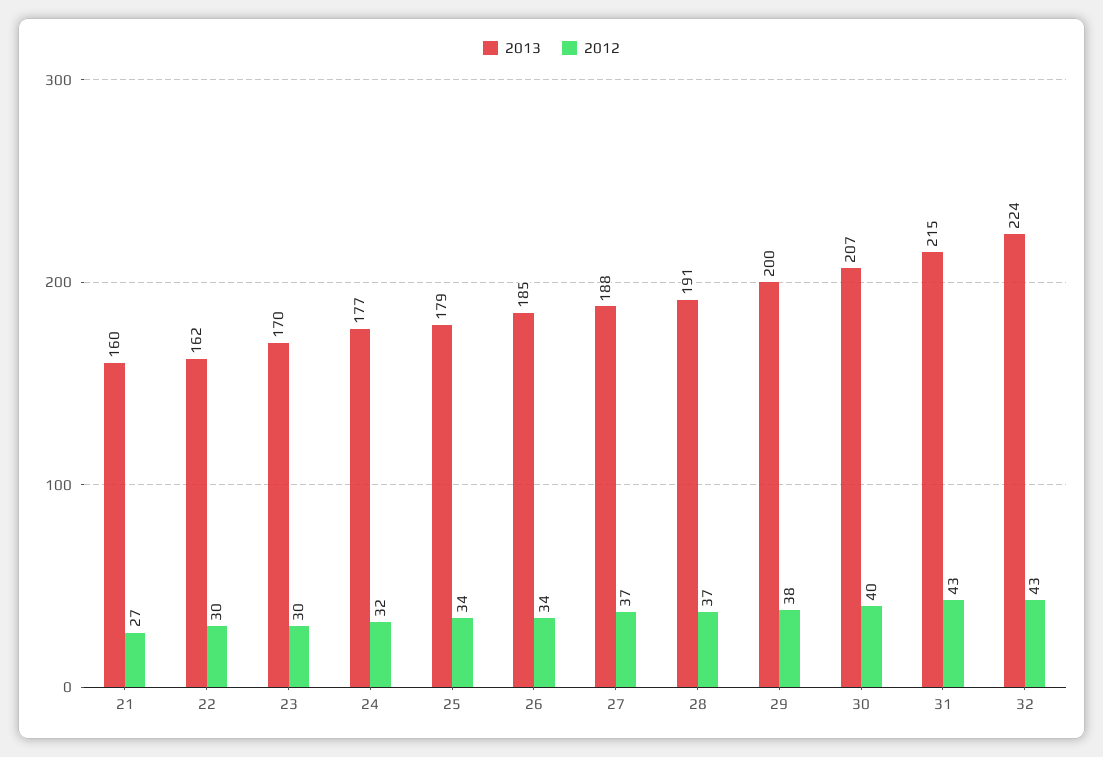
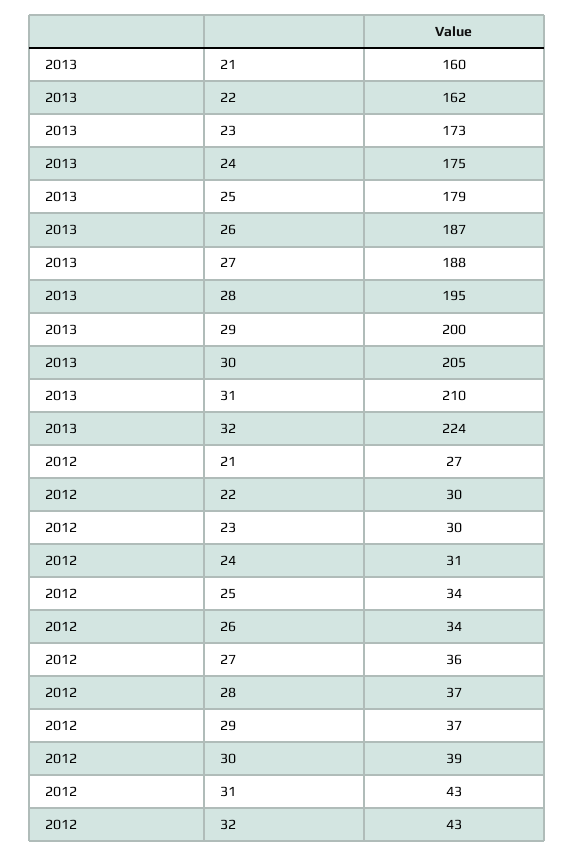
2013, 23: 170 -> 173
2013, 24: 177 -> 175
2012, 24: 32 -> 31
2013, 26: 185 -> 187
2012, 27: 37 -> 36
2013, 28: 191 -> 195
2012, 29: 38 -> 37
2013, 30: 207 -> 205
2012, 30: 40 -> 39
2013, 31: 215 -> 210

